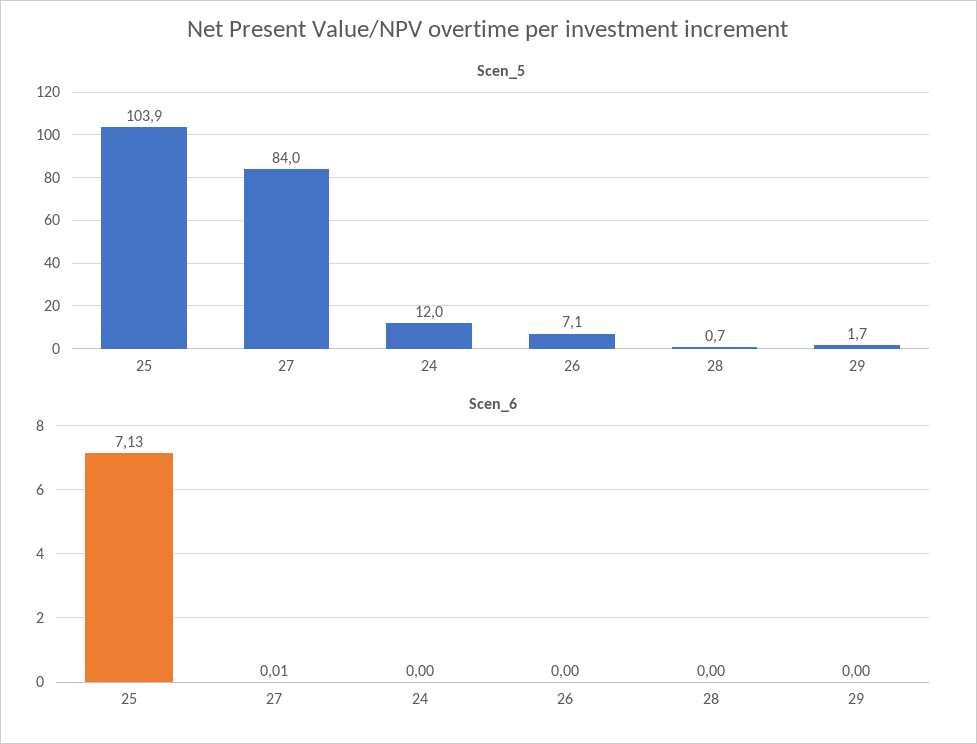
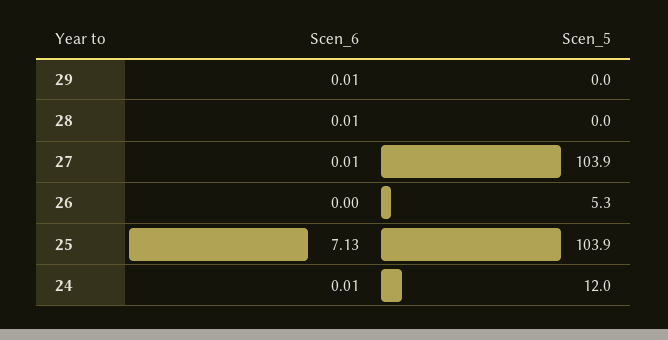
Scen_5, 27: 84 -> 103.9
Scen_5, 26: 7.1 -> 5.3
Scen_5, 28: 0.7 -> 0
Scen_5, 29: 1.7 -> 0
Scen_6, 24: 0 -> 0.01
Scen_6, 28: 0 -> 0.01
Scen_6, 29: 0 -> 0.01

